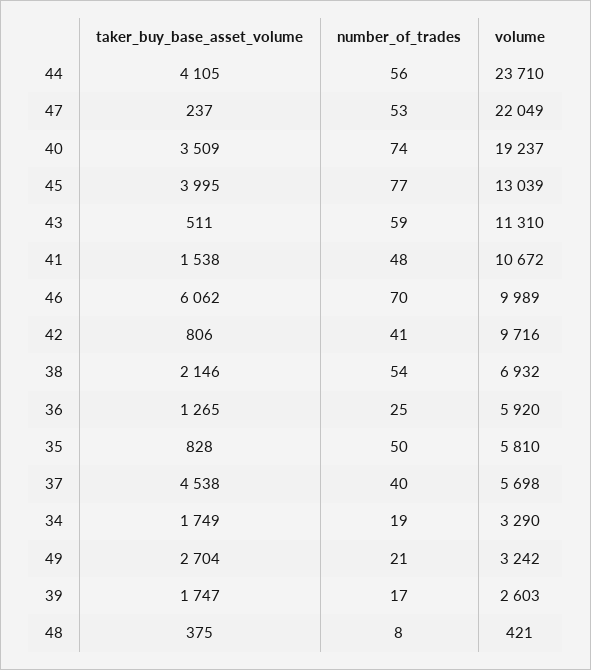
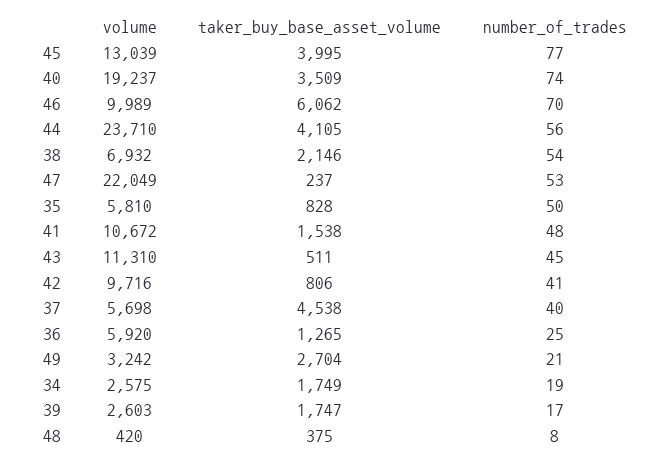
number_of_trades, 43: 59 -> 45
volume, 34: 3290 -> 2575
volume, 48: 421 -> 420

